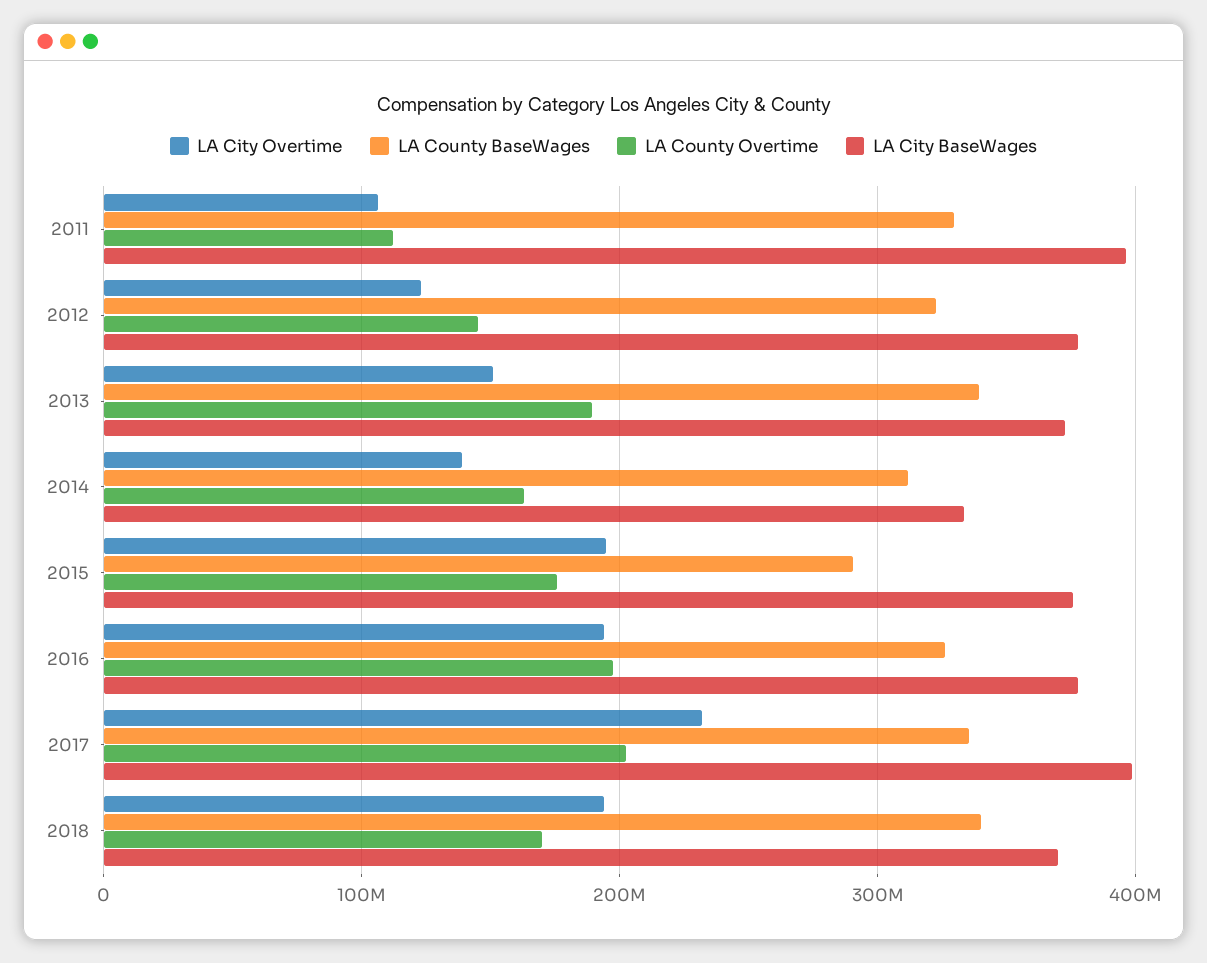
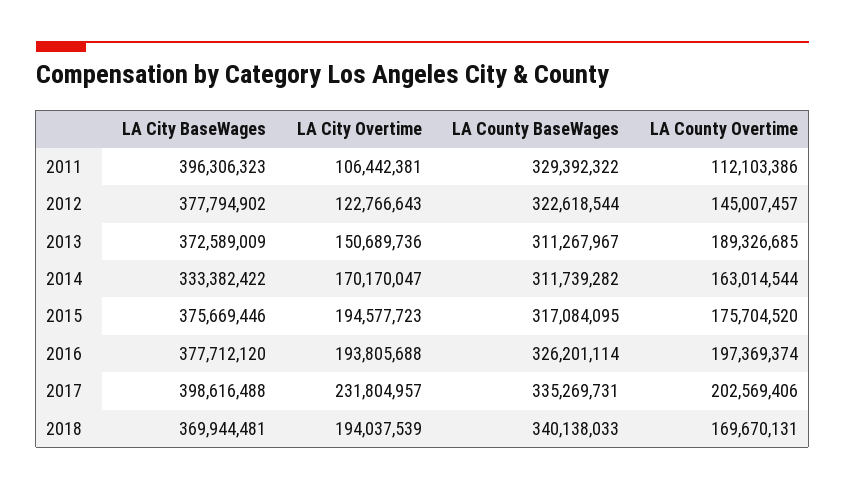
LA County BaseWages, 2013: 340000000 -> 311267967
LA City Overtime, 2014: 140000000 -> 170170047
LA County BaseWages, 2015: 290000000 -> 317084095

